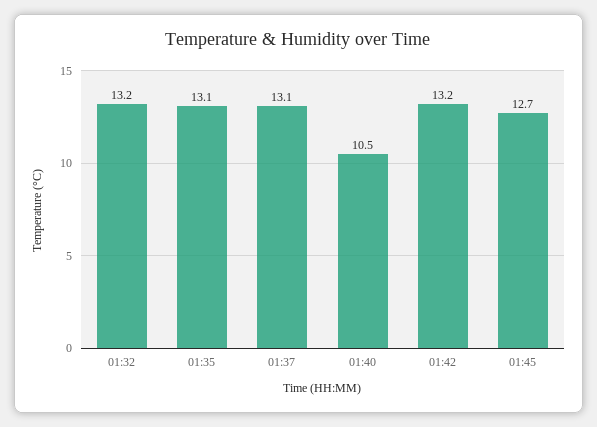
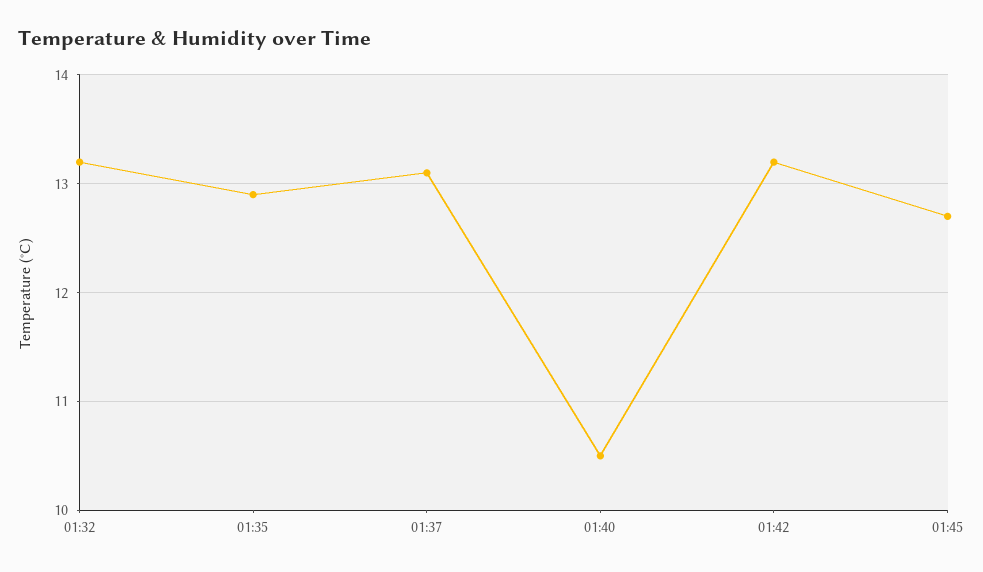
01:35: 13.1 -> 12.9

